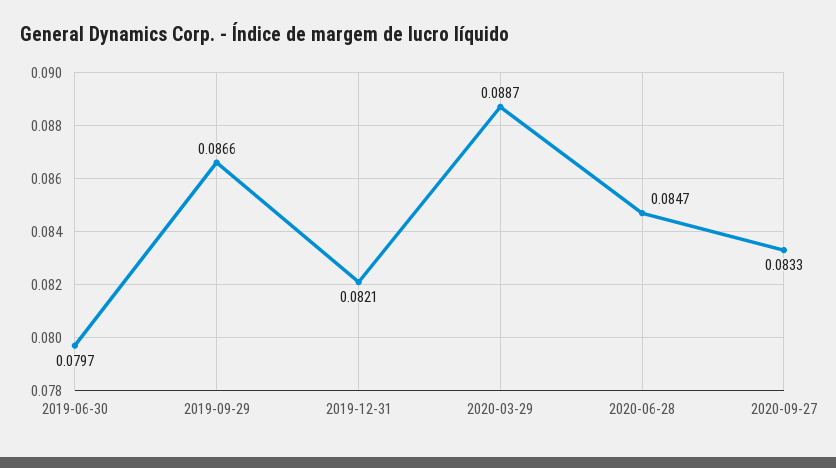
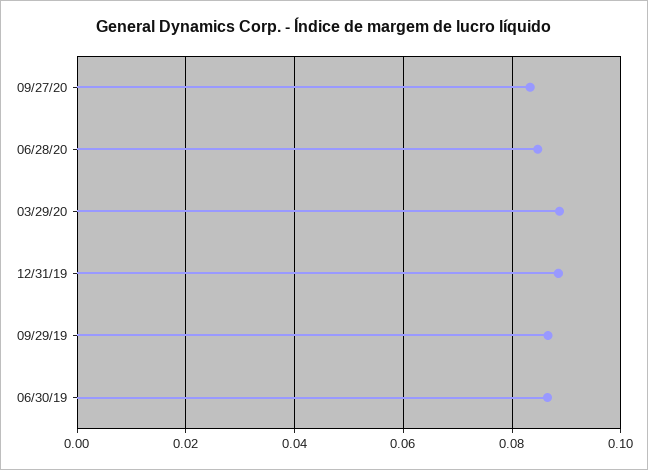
2019-06-30: 0.0797 -> 0.086
2019-12-31: 0.0821 -> 0.088

